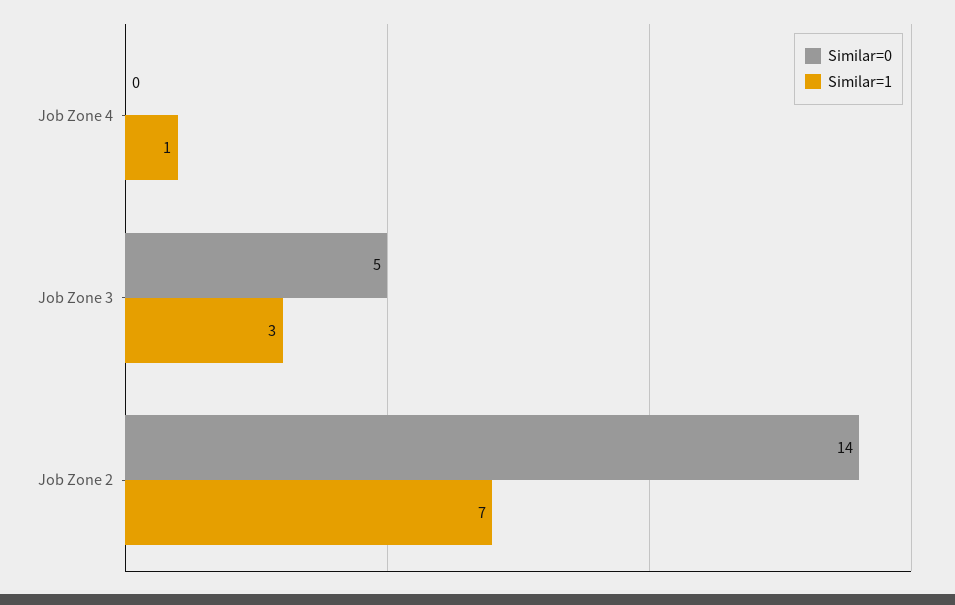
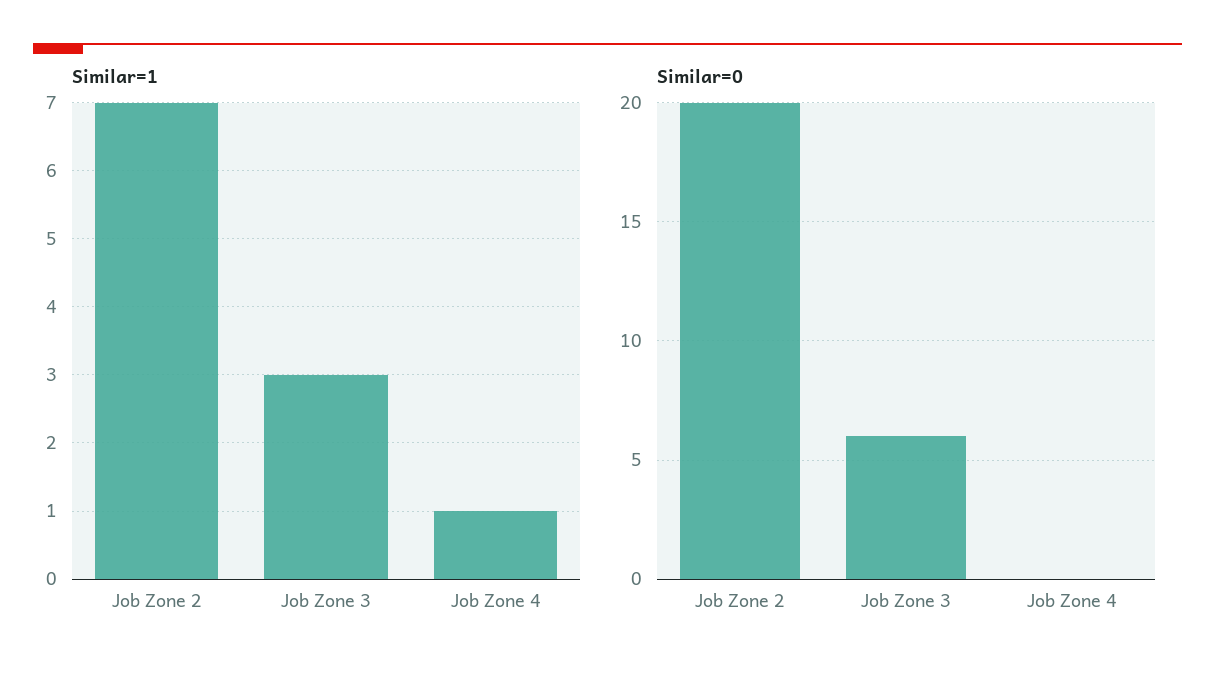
Similar=0, Job Zone 3: 5 -> 6
Similar=0, Job Zone 2: 14 -> 20

